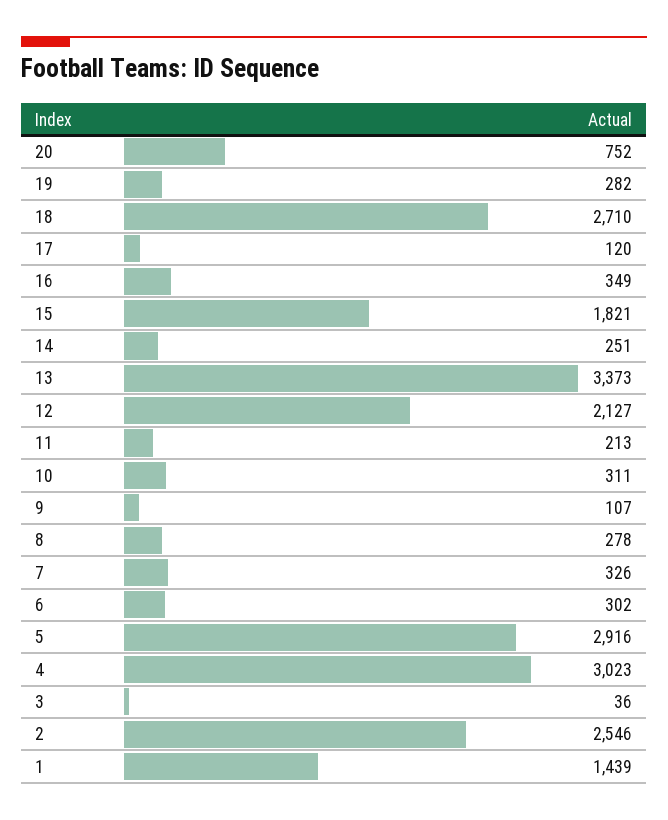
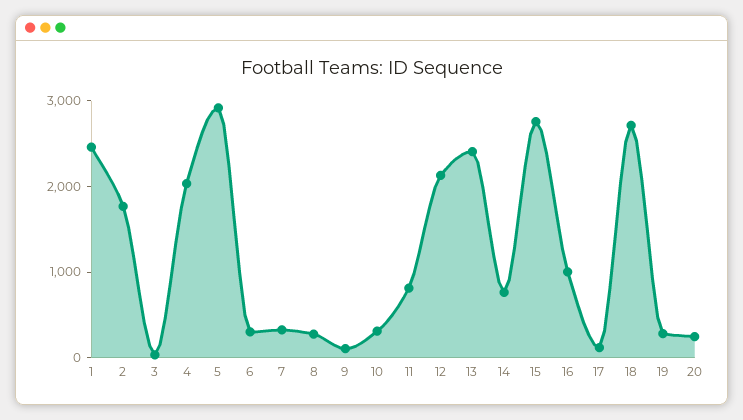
20: 752 -> 200
16: 349 -> 1000
15: 1821 -> 2800
14: 251 -> 800
13: 3373 -> 2400
11: 213 -> 800
4: 3023 -> 2000
2: 2546 -> 1800
1: 1439 -> 2400

